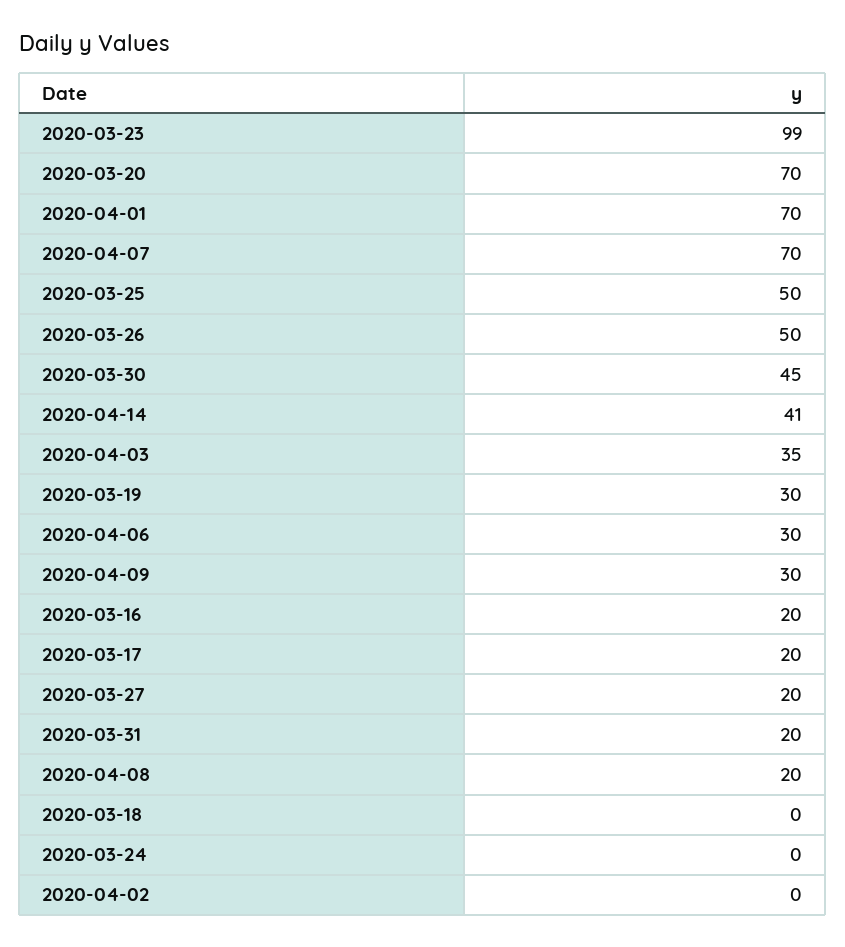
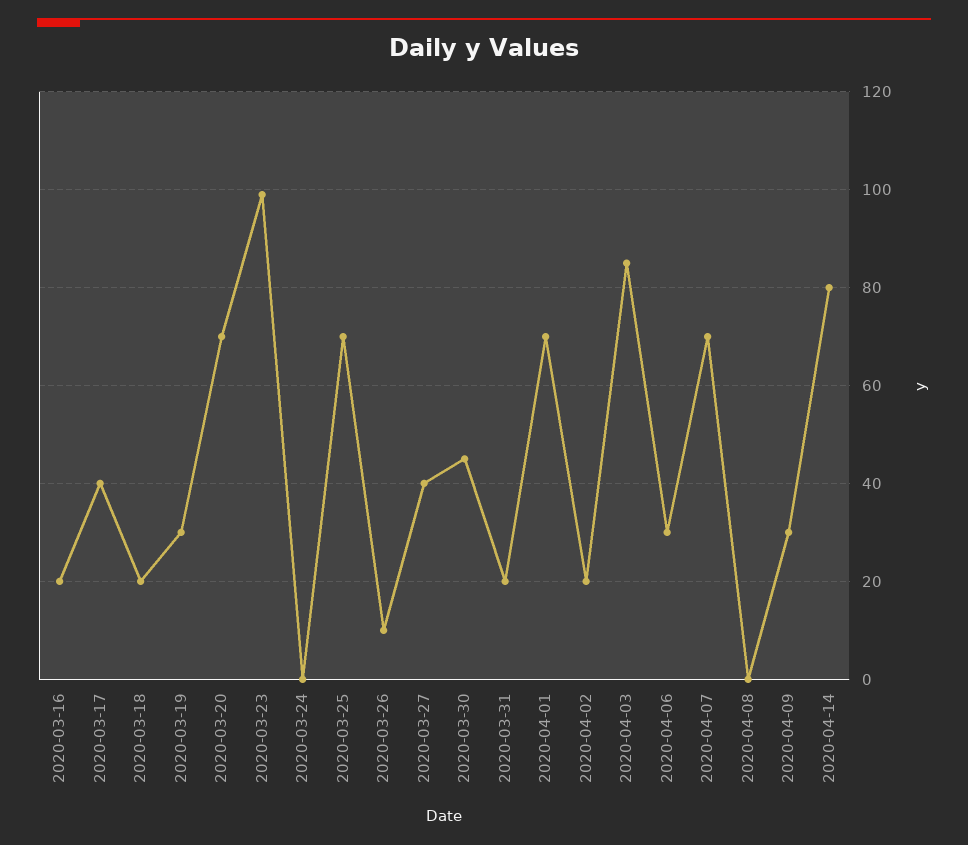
2020-03-25: 50 -> 70
2020-03-26: 50 -> 10
2020-04-14: 41 -> 80
2020-04-03: 35 -> 85
2020-03-17: 20 -> 40
2020-03-27: 20 -> 40
2020-04-08: 20 -> 0
2020-03-18: 0 -> 20
2020-04-02: 0 -> 20

